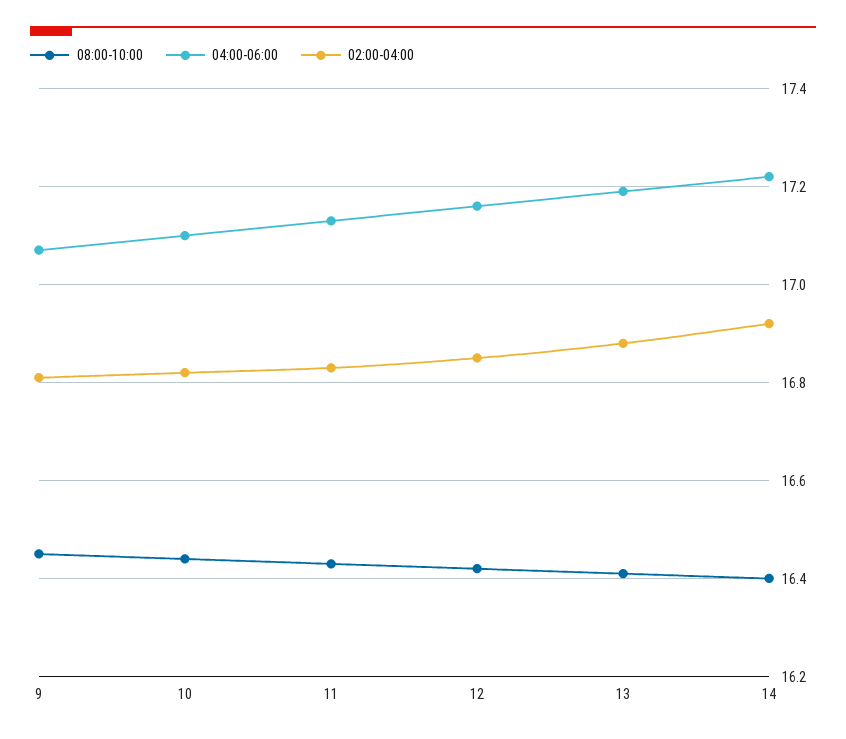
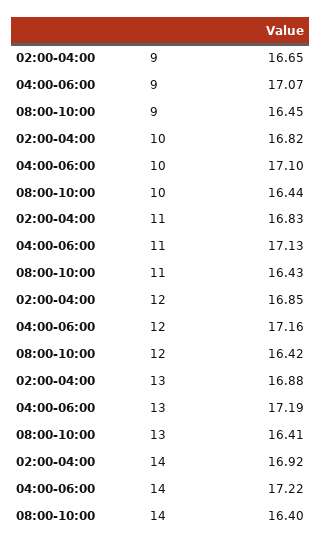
02:00-04:00, 9: 16.8 -> 16.65

